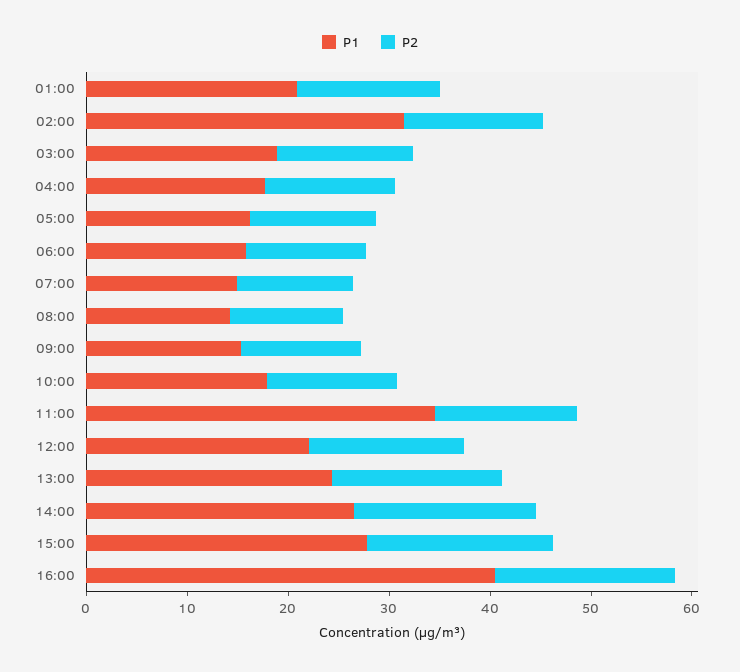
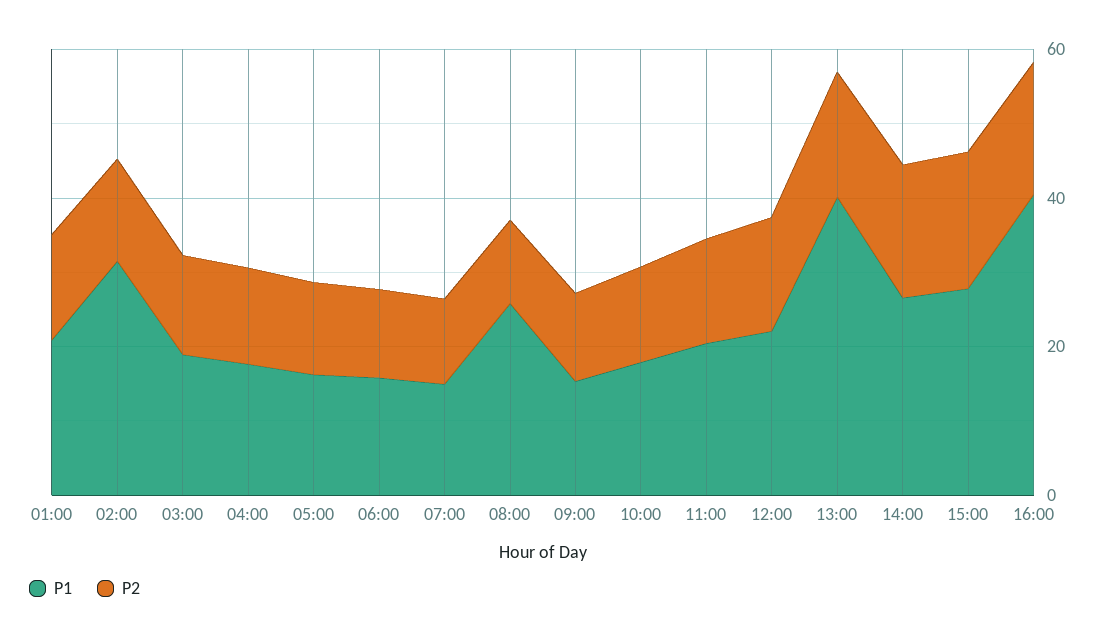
P1, 08:00: 14 -> 25
P1, 11:00: 34 -> 20
P1, 13:00: 24 -> 40

